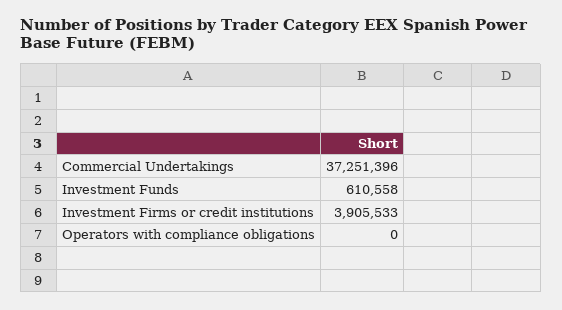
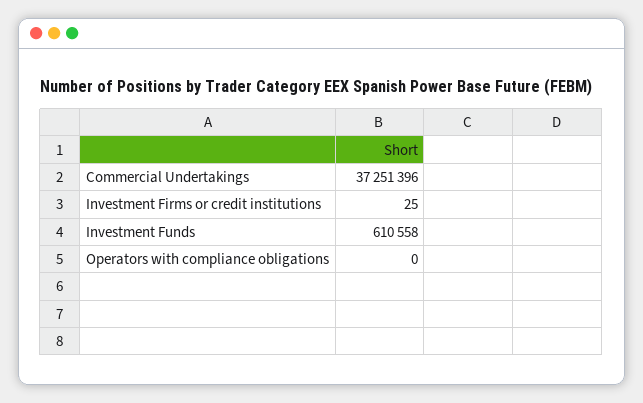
Investment Firms or credit institutions: 3905533 -> 25

